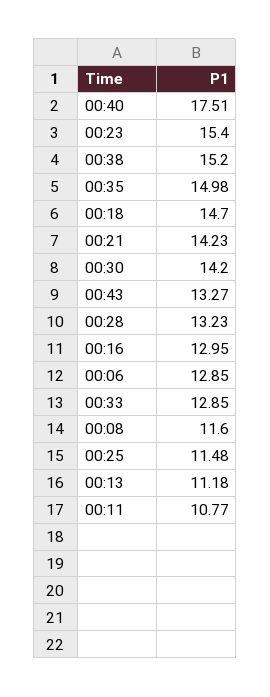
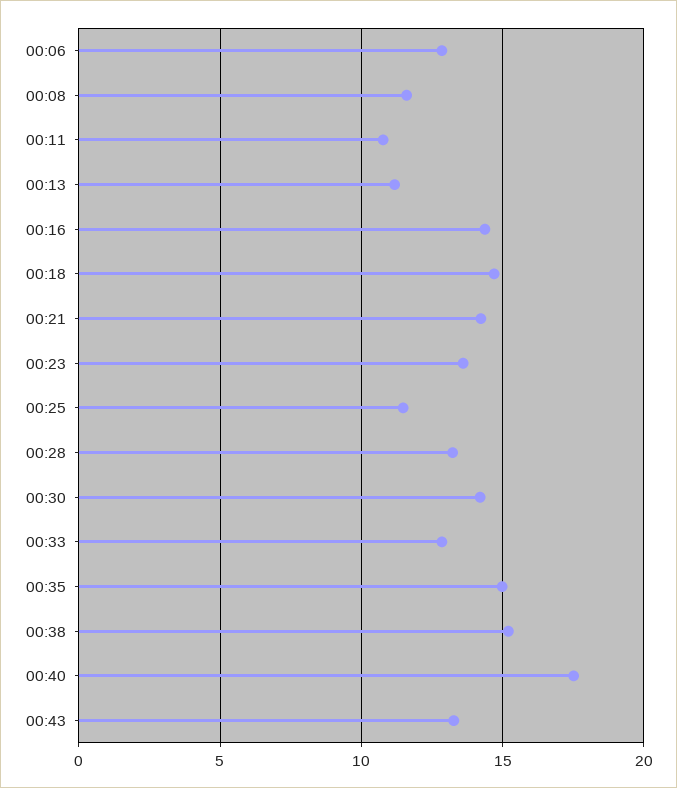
00:23: 15.4 -> 13.5
00:16: 12.95 -> 14.5

